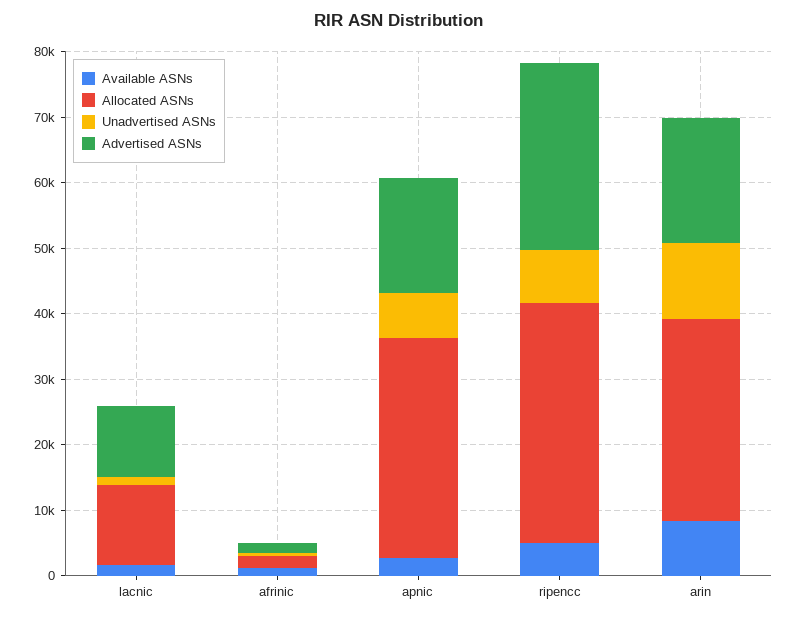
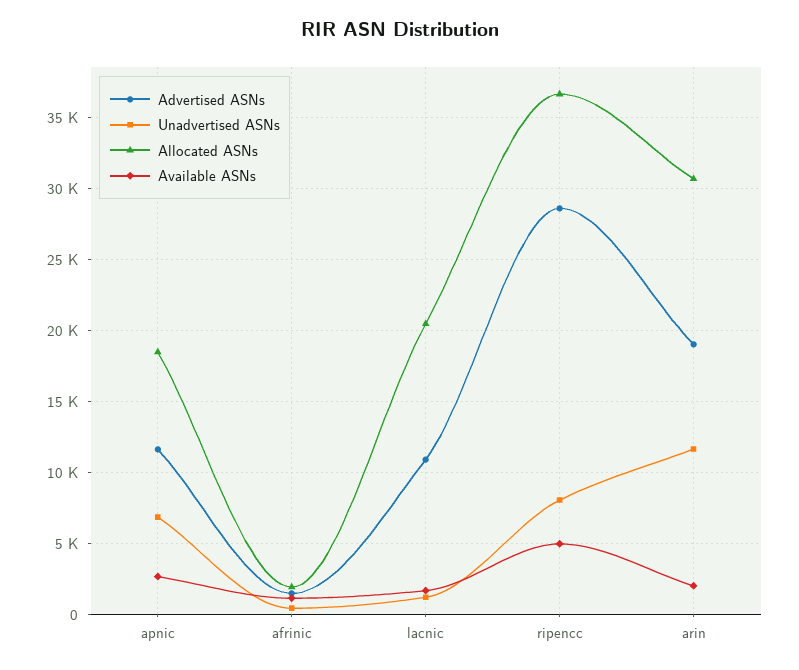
Allocated ASNs, lacnic: 12000 -> 20500
Allocated ASNs, apnic: 34000 -> 18500
Advertised ASNs, apnic: 18000 -> 11500
Available ASNs, arin: 8000 -> 2000

